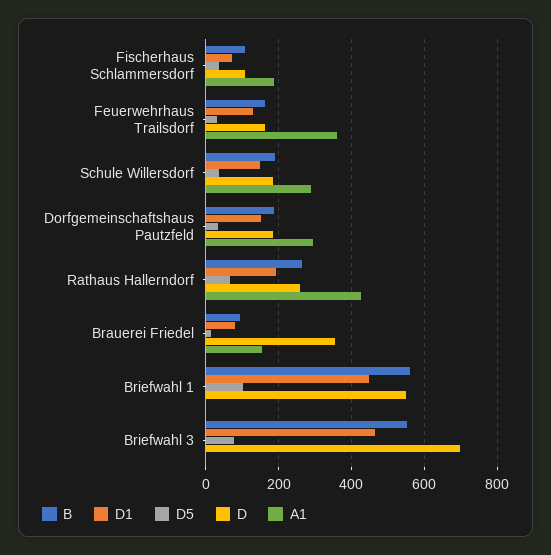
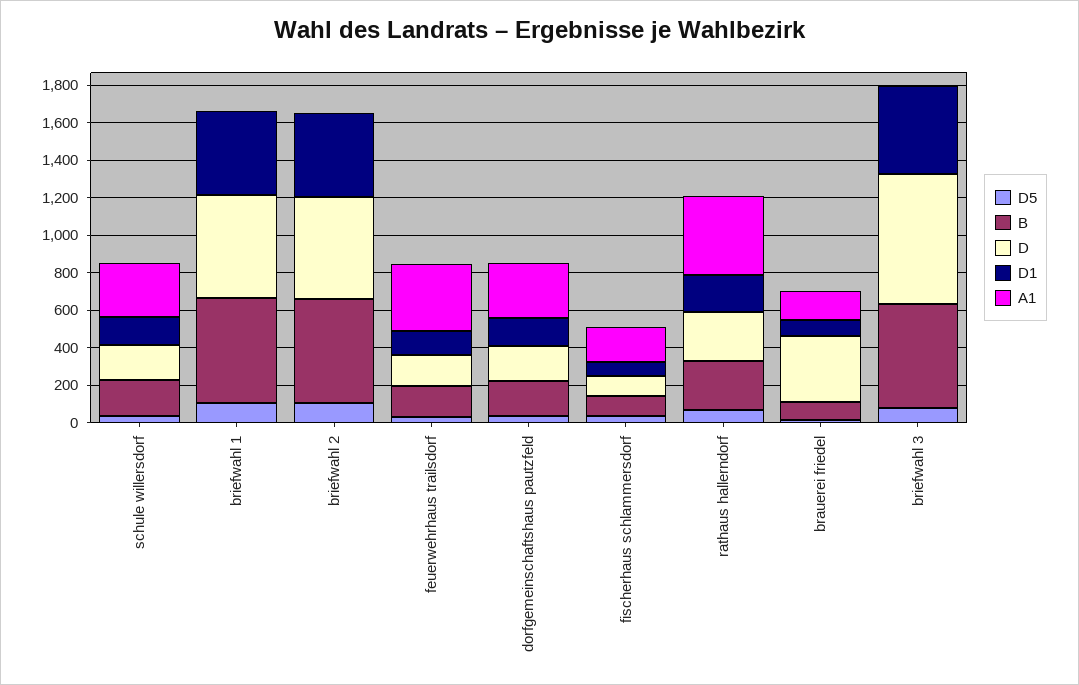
D5, briefwahl 2: none -> 100
B, briefwahl 2: none -> 550
D, briefwahl 2: none -> 550
D1, briefwahl 2: none -> 450
A1, briefwahl 2: none -> 0

